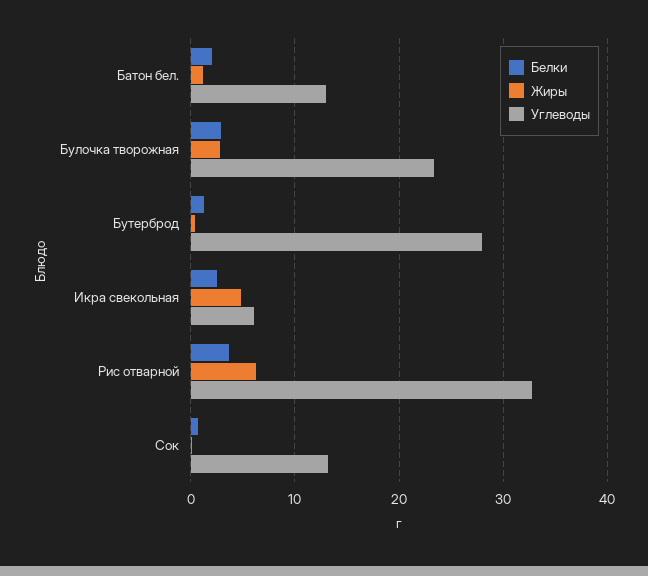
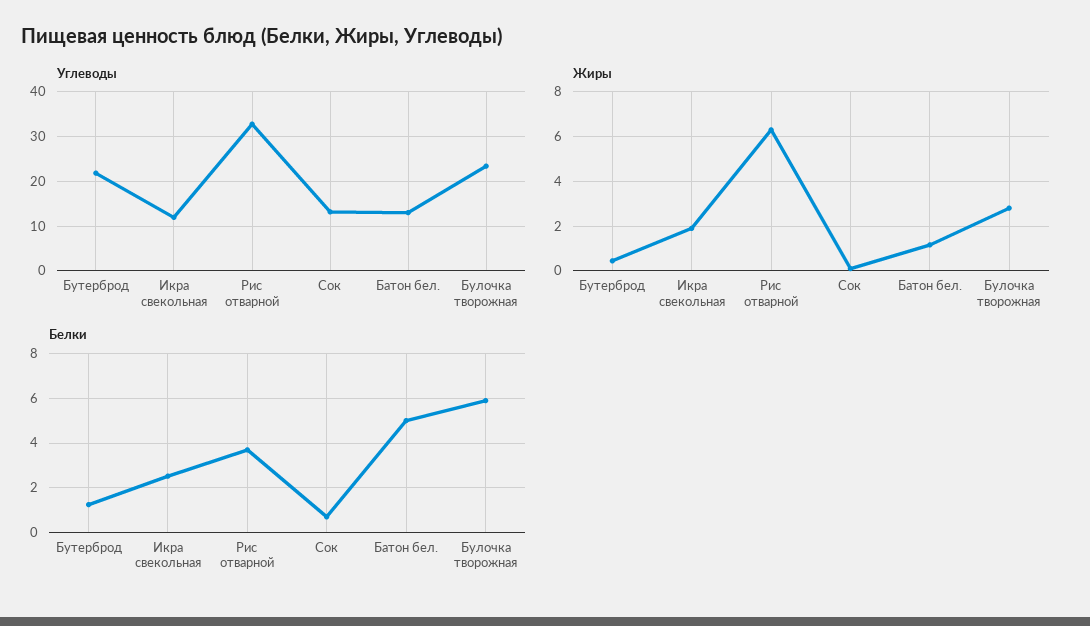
Белки, Батон бел.: 2 -> 5
Белки, Булочка творожная: 3 -> 6
Углеводы, Бутерброд: 28 -> 22
Жиры, Икра свекольная: 5 -> 2
Углеводы, Икра свекольная: 6 -> 12

